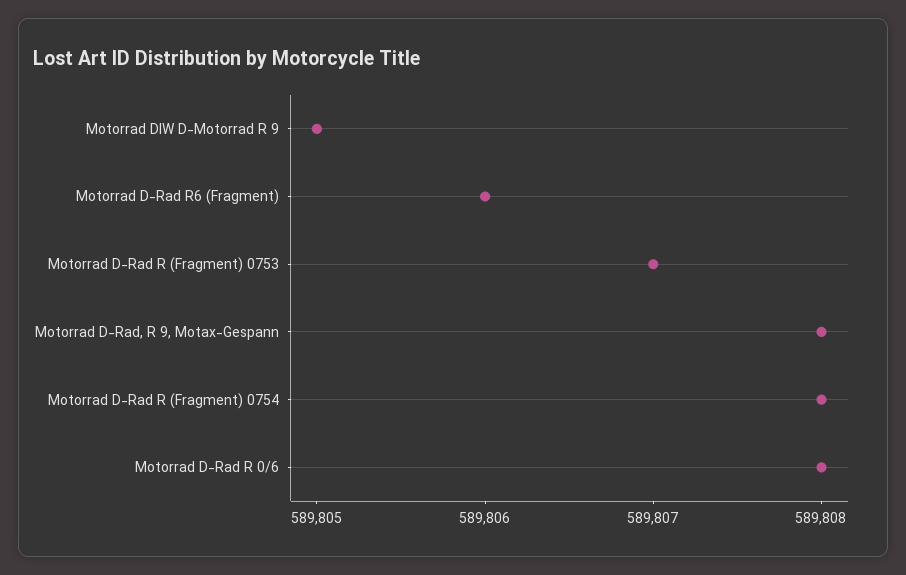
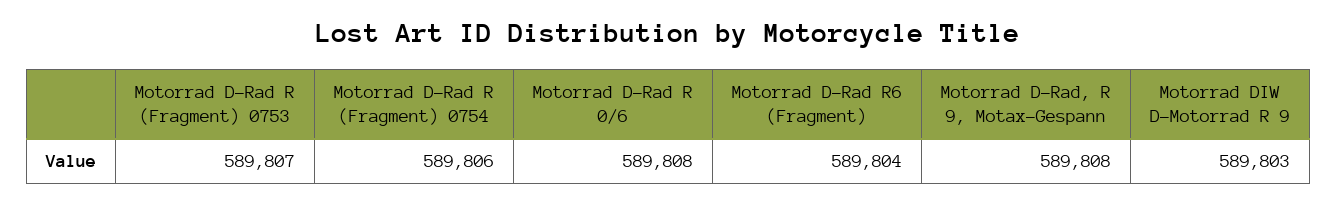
Motorrad DIW D-Motorrad R 9: 589805 -> 589803
Motorrad D-Rad R6 (Fragment): 589806 -> 589804
Motorrad D-Rad R (Fragment) 0754: 589808 -> 589806

